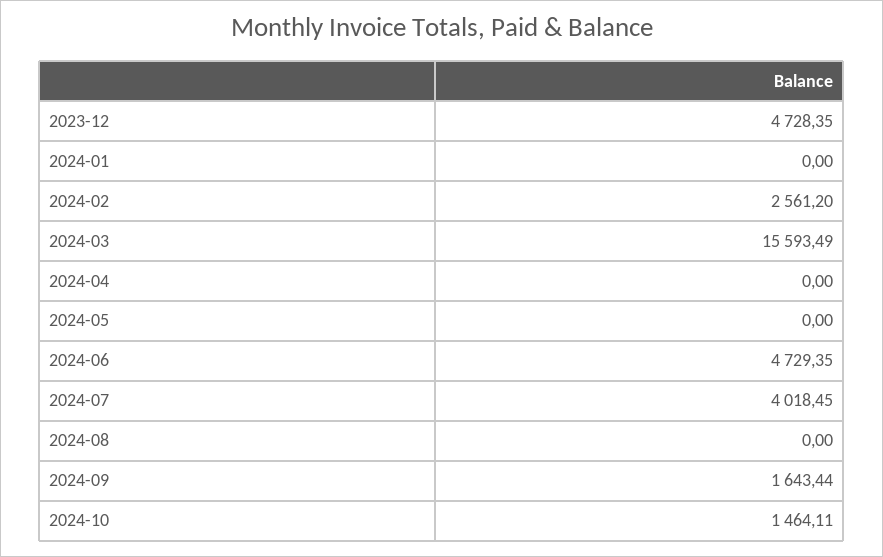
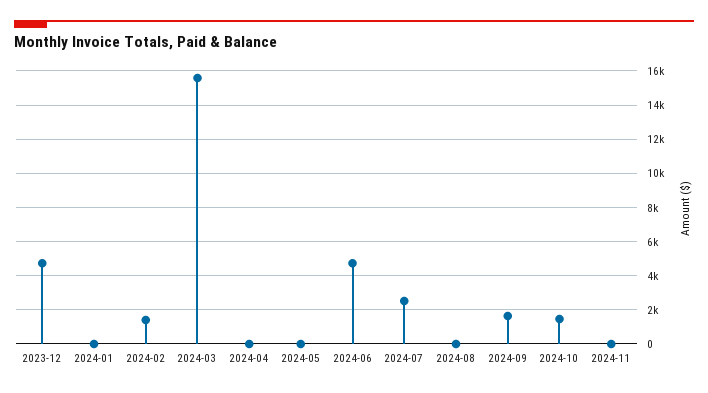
2024-02: 2561.2 -> 1500
2024-07: 4018.45 -> 2500
2024-11: none -> 0

